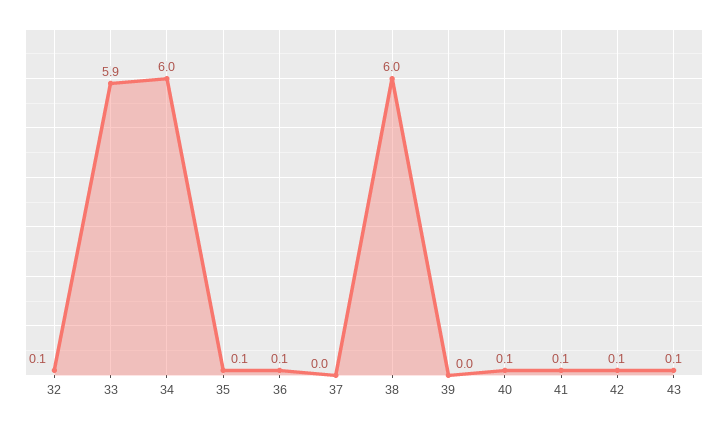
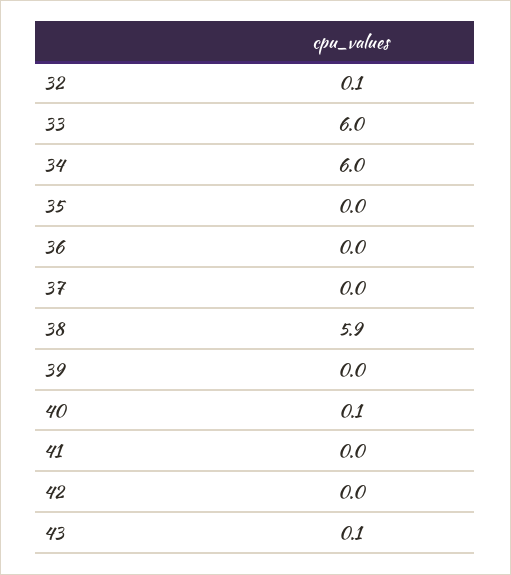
33: 5.9 -> 6
35: 0.1 -> 0
36: 0.1 -> 0
38: 6 -> 5.9
41: 0.1 -> 0
42: 0.1 -> 0

